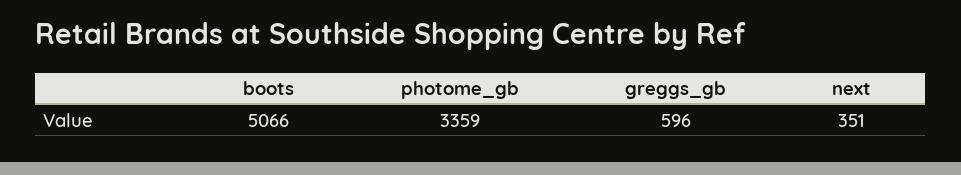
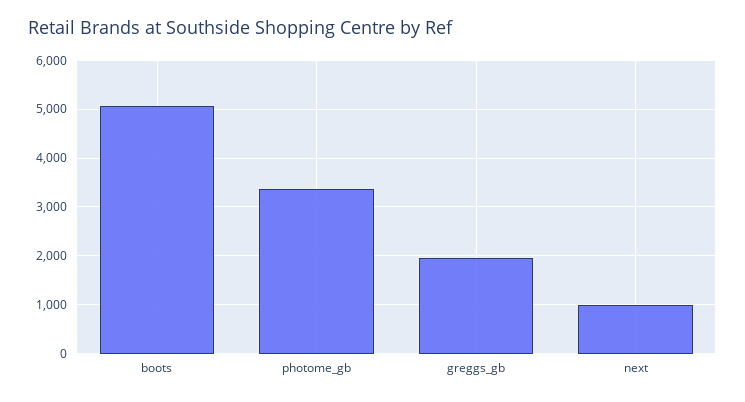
greggs_gb: 596 -> 2000
next: 351 -> 1000

